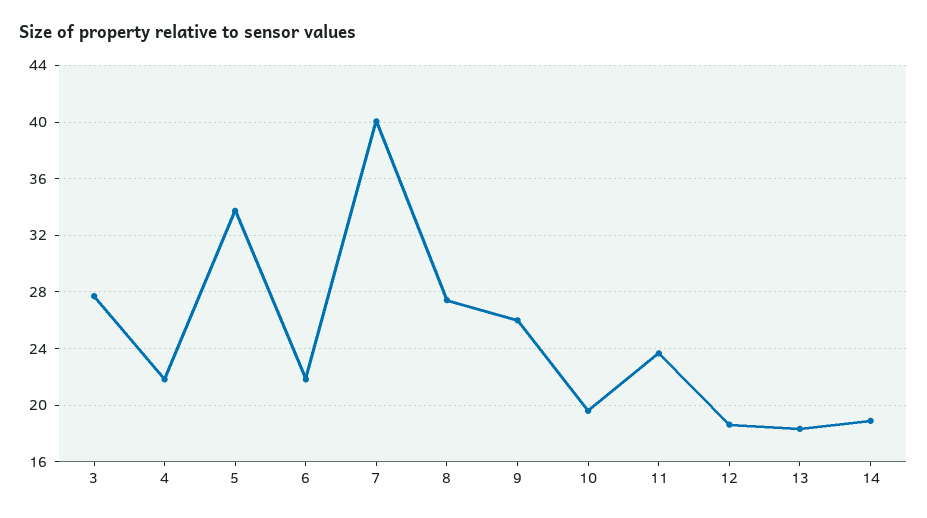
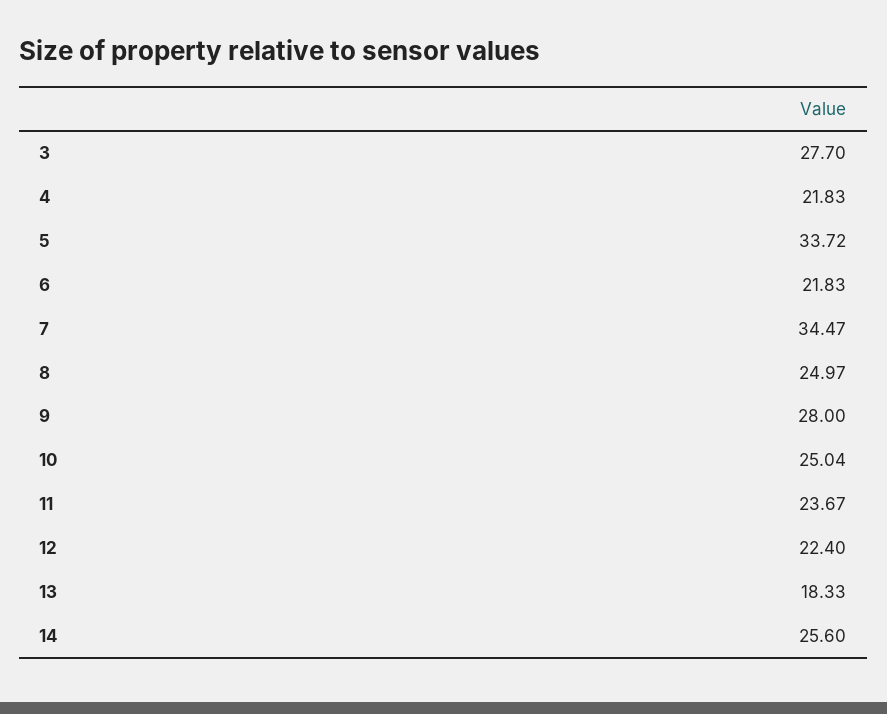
7: 40 -> 34.47
8: 27.5 -> 24.97
9: 26 -> 28
10: 19.5 -> 25.04
12: 18.5 -> 22.4
14: 19 -> 25.6

